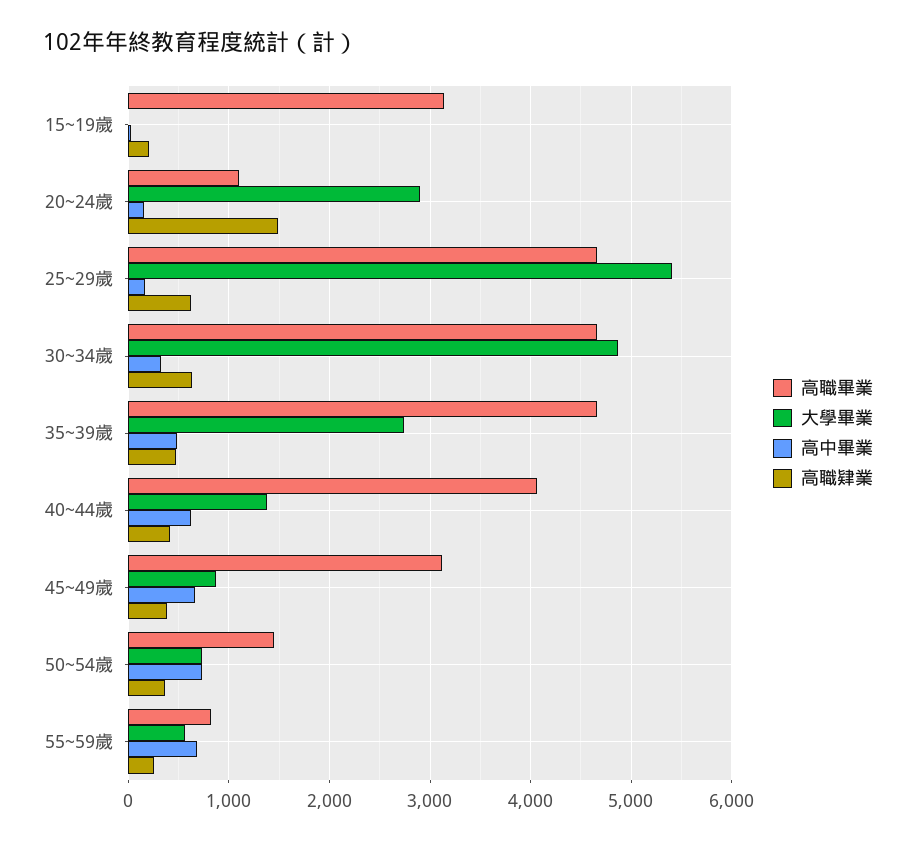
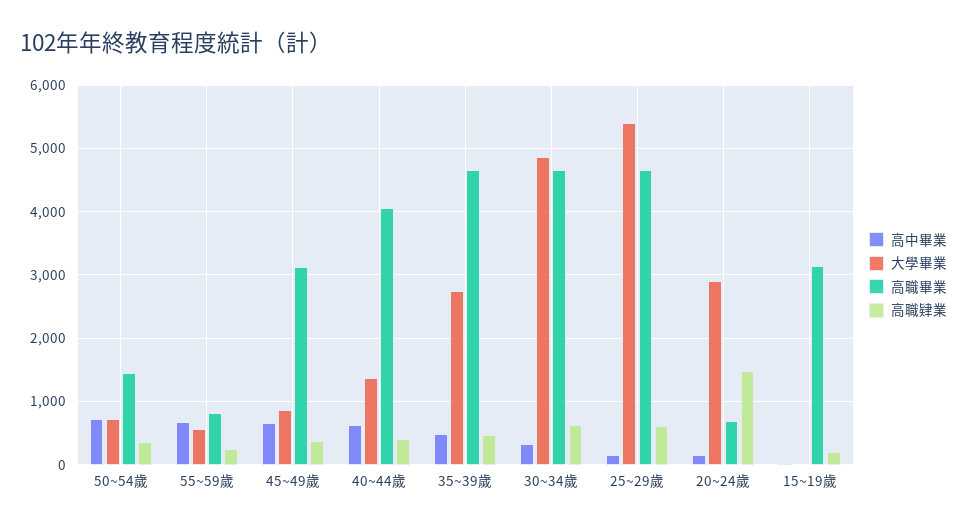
高職畢業, 20~24歲: 1100 -> 700

